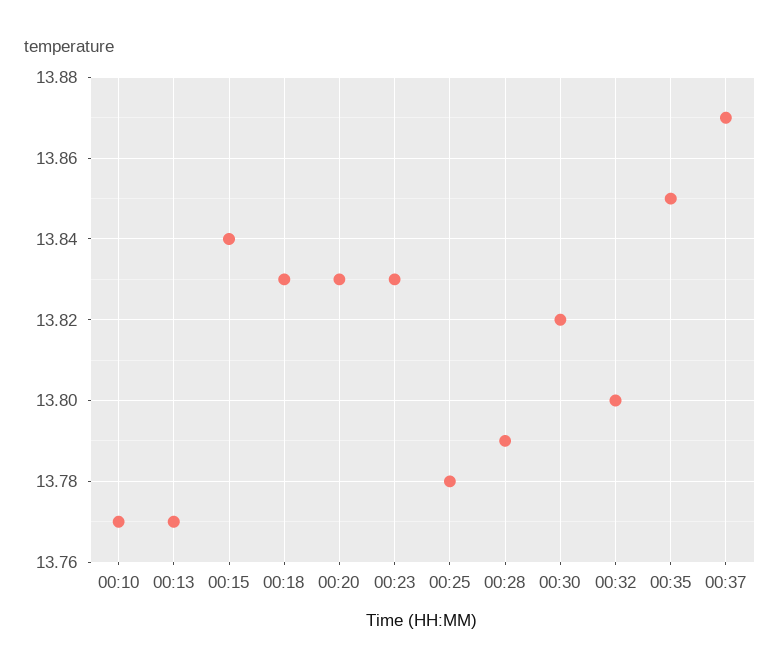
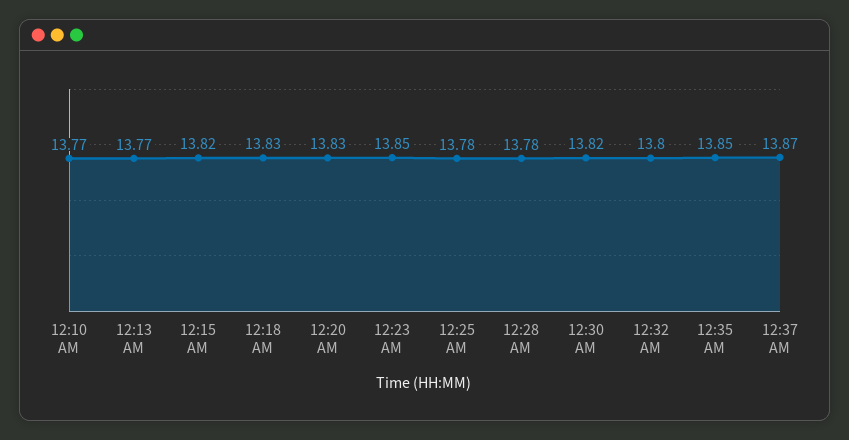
00:15: 13.84 -> 13.82
00:23: 13.83 -> 13.85
00:28: 13.79 -> 13.78

